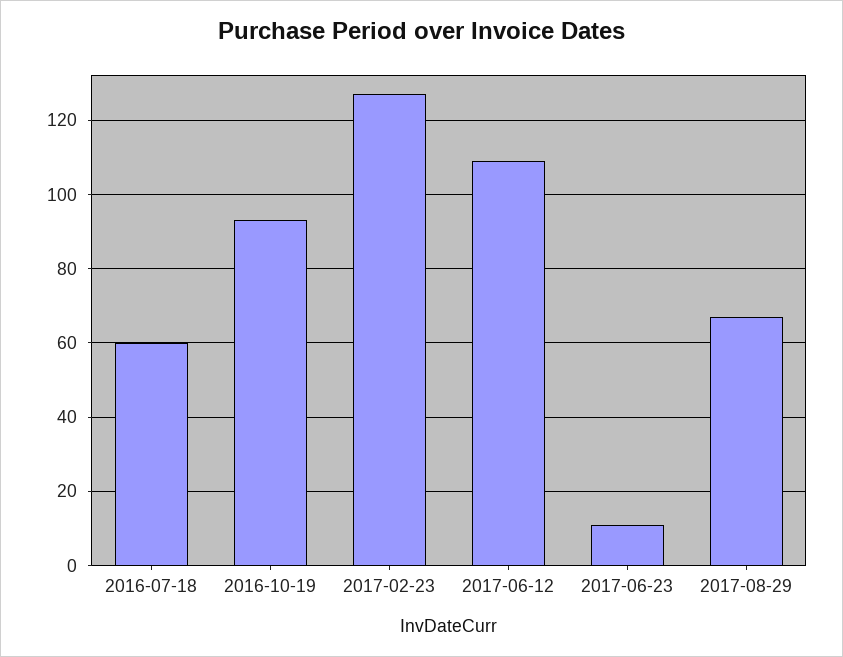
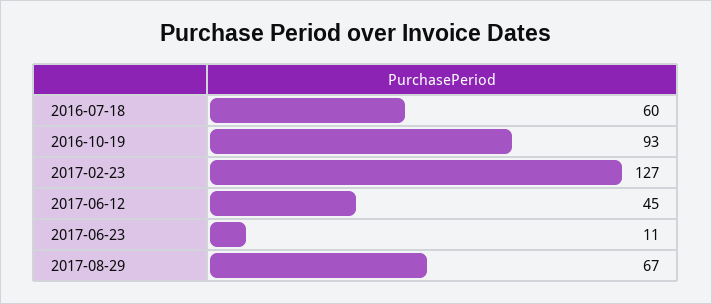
2017-06-12: 110 -> 45

